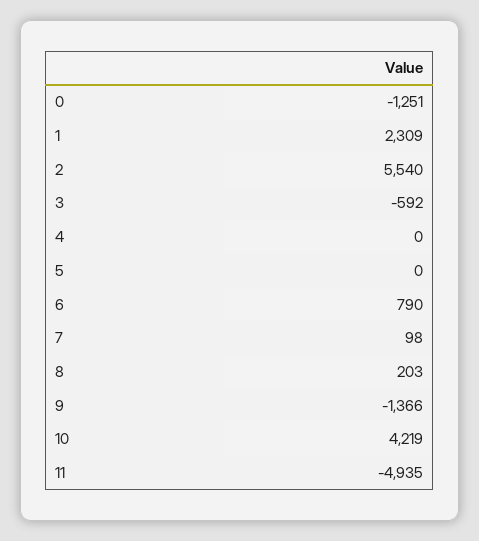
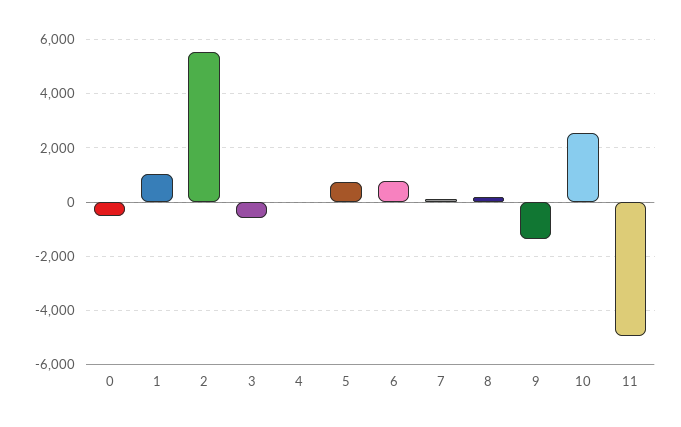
0: -1251 -> -500
1: 2309 -> 1000
5: 0 -> 750
10: 4219 -> 2500

